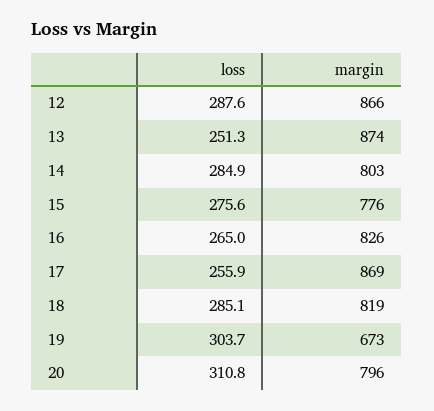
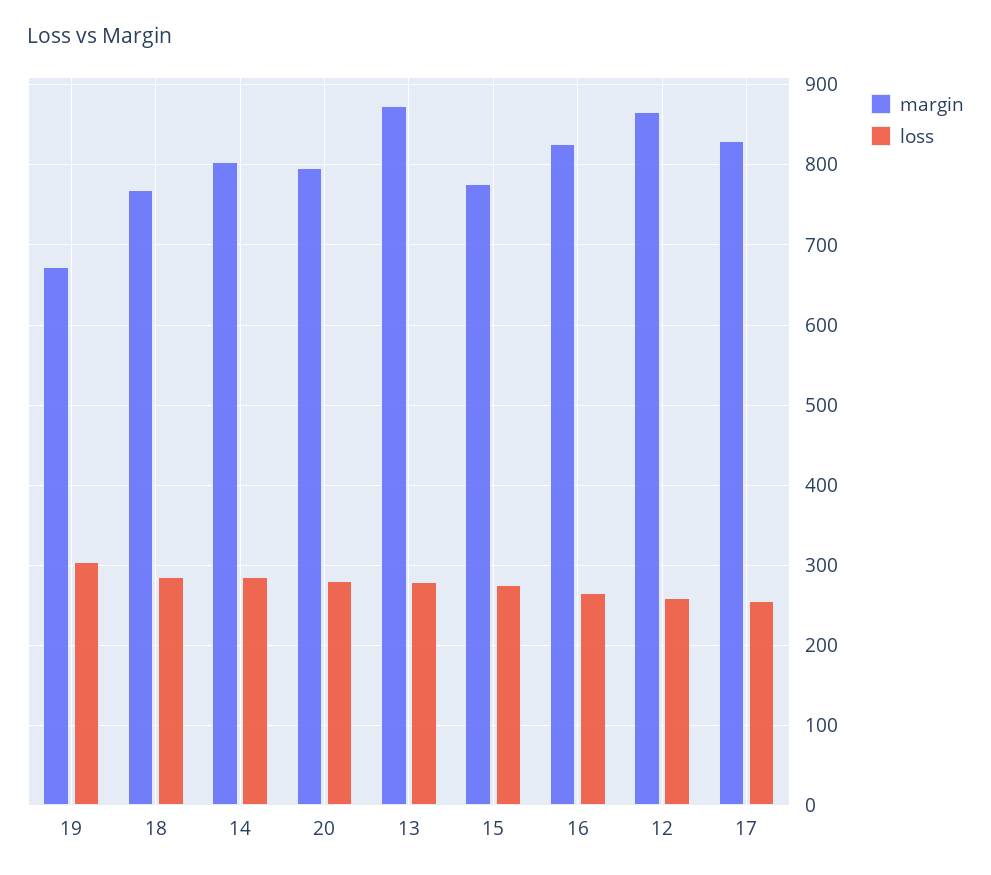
loss, 12: 287.6 -> 260
loss, 13: 251.3 -> 280
margin, 17: 869 -> 830
margin, 18: 819 -> 770
loss, 20: 310.8 -> 280

